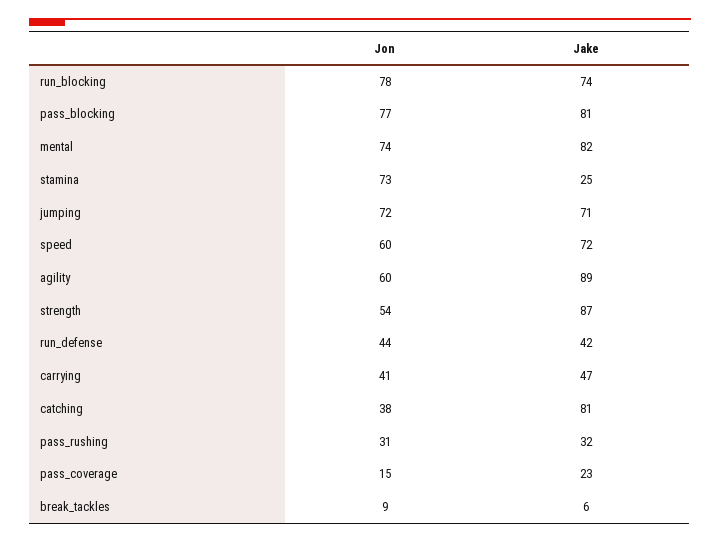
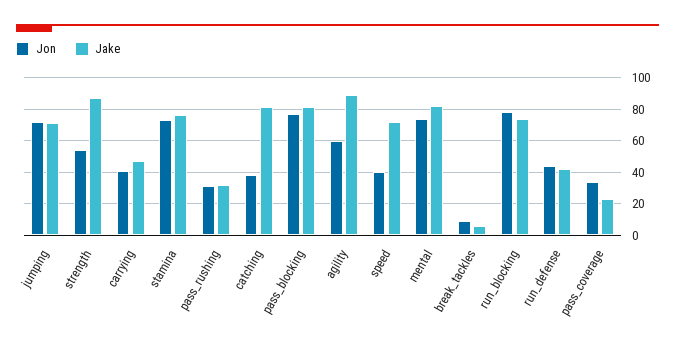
Jake, stamina: 25 -> 75
Jon, speed: 60 -> 40
Jon, pass_coverage: 15 -> 35

